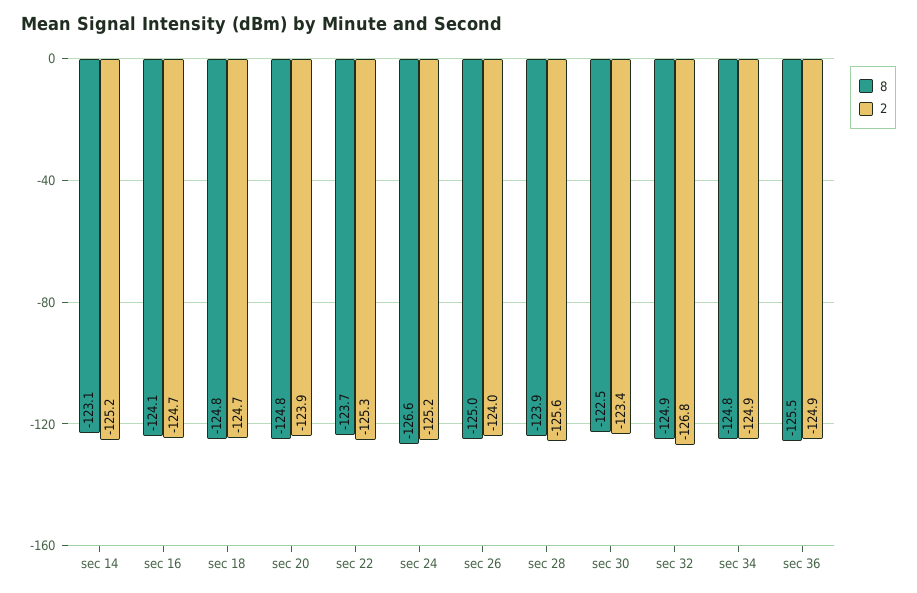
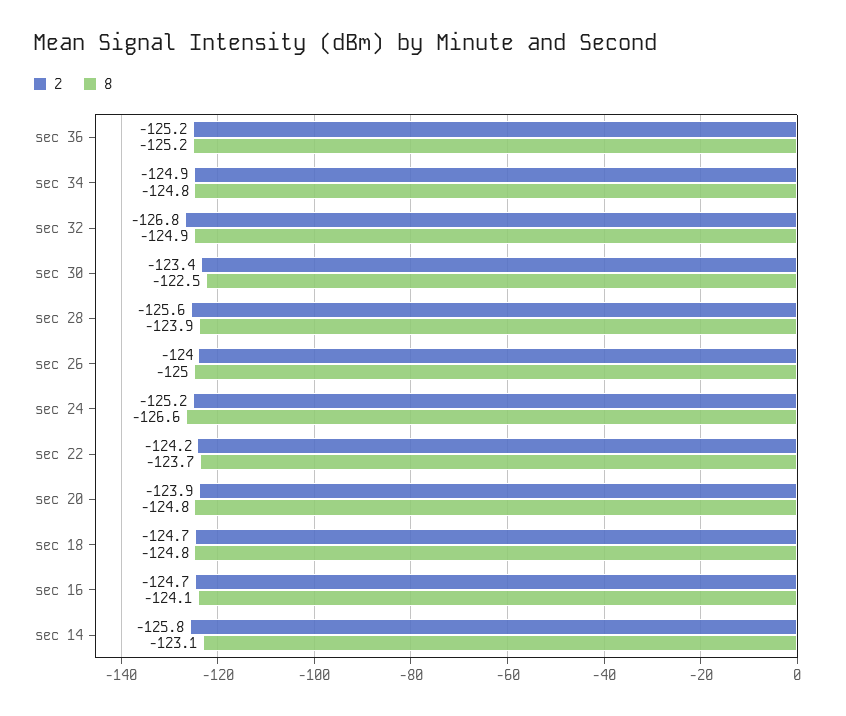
2, sec 14: -125.2 -> -125.8
2, sec 22: -125.3 -> -124.2
8, sec 36: -125.5 -> -125.2
2, sec 36: -124.9 -> -125.2

